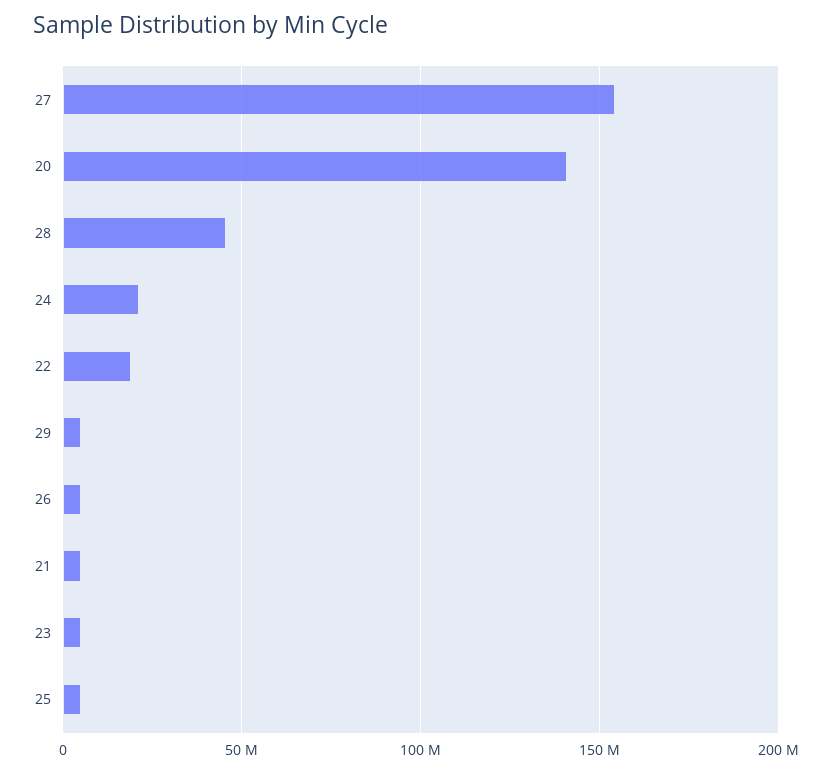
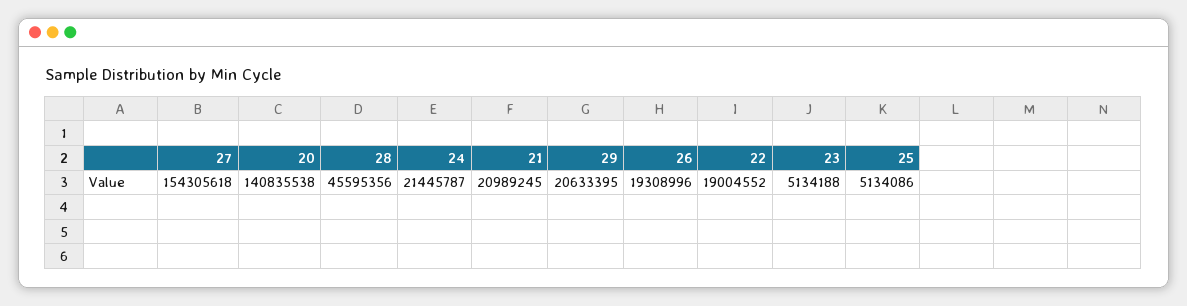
29: 5000000 -> 20633395
26: 5000000 -> 19308996
21: 5000000 -> 20989245

